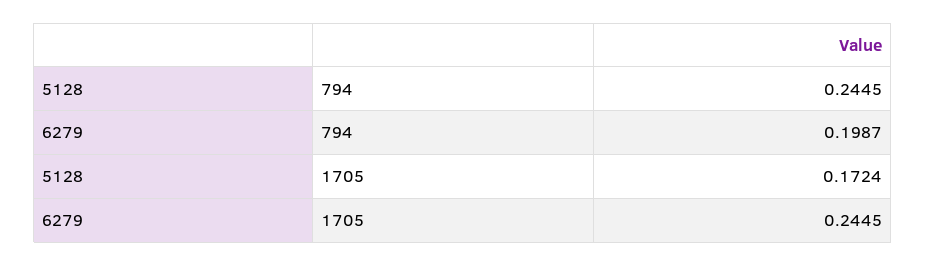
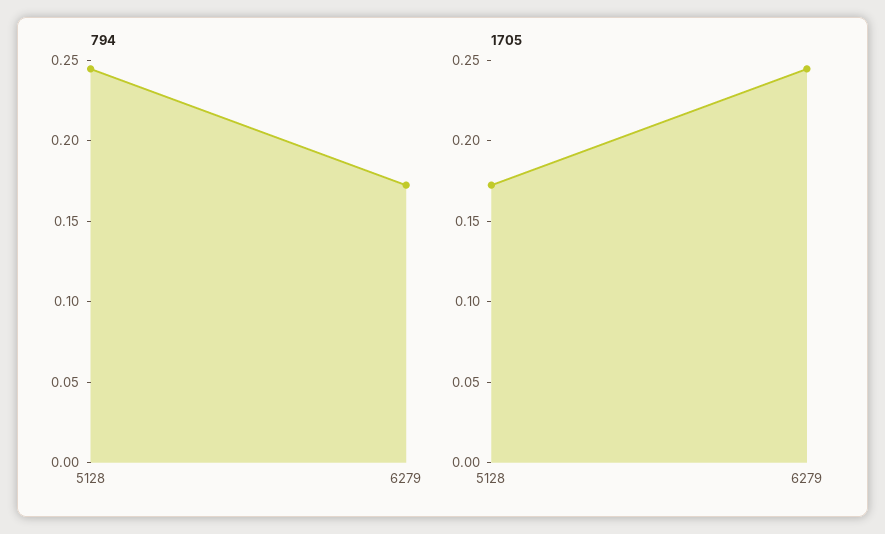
794, 6279: 0.1987 -> 0.17

